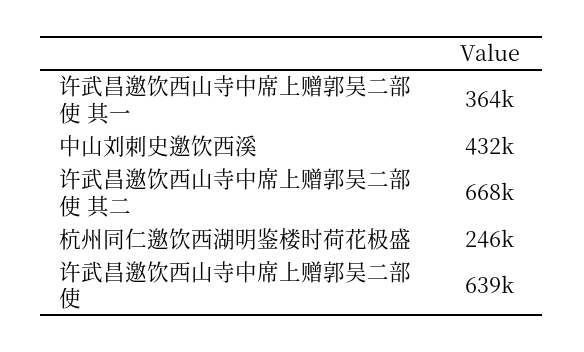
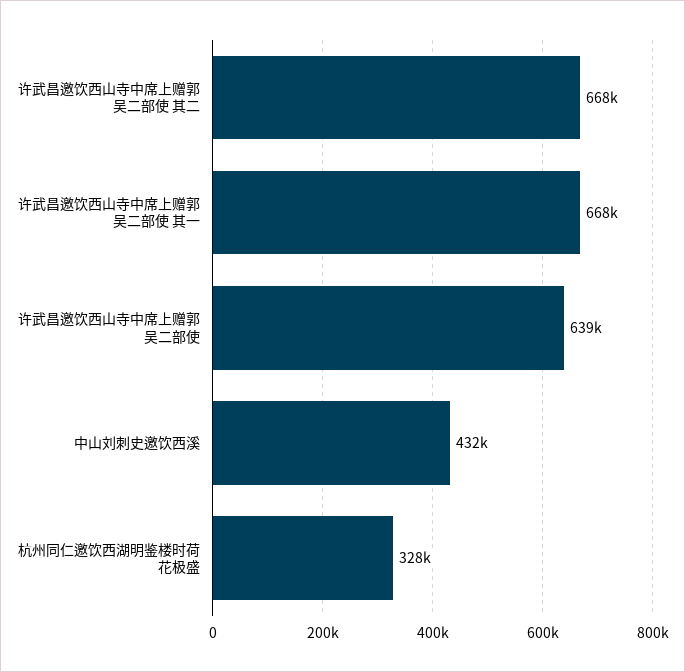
许武昌邀饮西山寺中席上赠郭吴二部使 其一: 364000 -> 668000
杭州同仁邀饮西湖明鉴楼时荷花极盛: 246000 -> 328000

